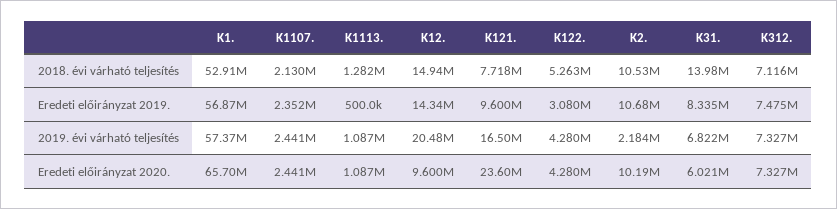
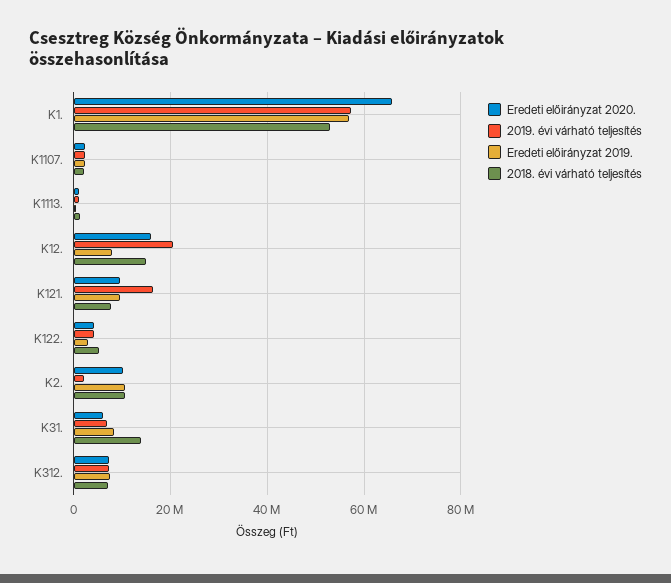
Eredeti előirányzat 2019., K12.: 14340000 -> 8000000
Eredeti előirányzat 2020., K12.: 9600000 -> 16000000
Eredeti előirányzat 2020., K121.: 23600000 -> 10000000

